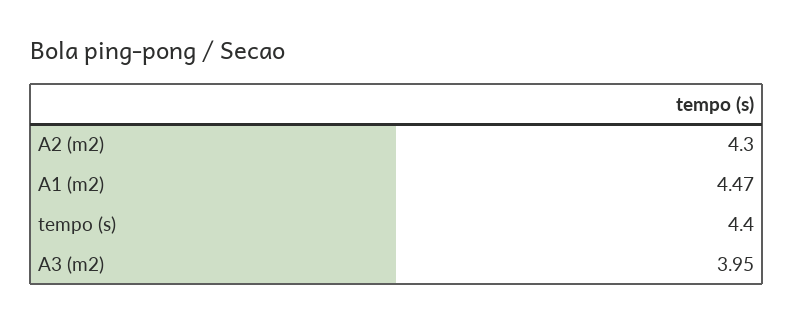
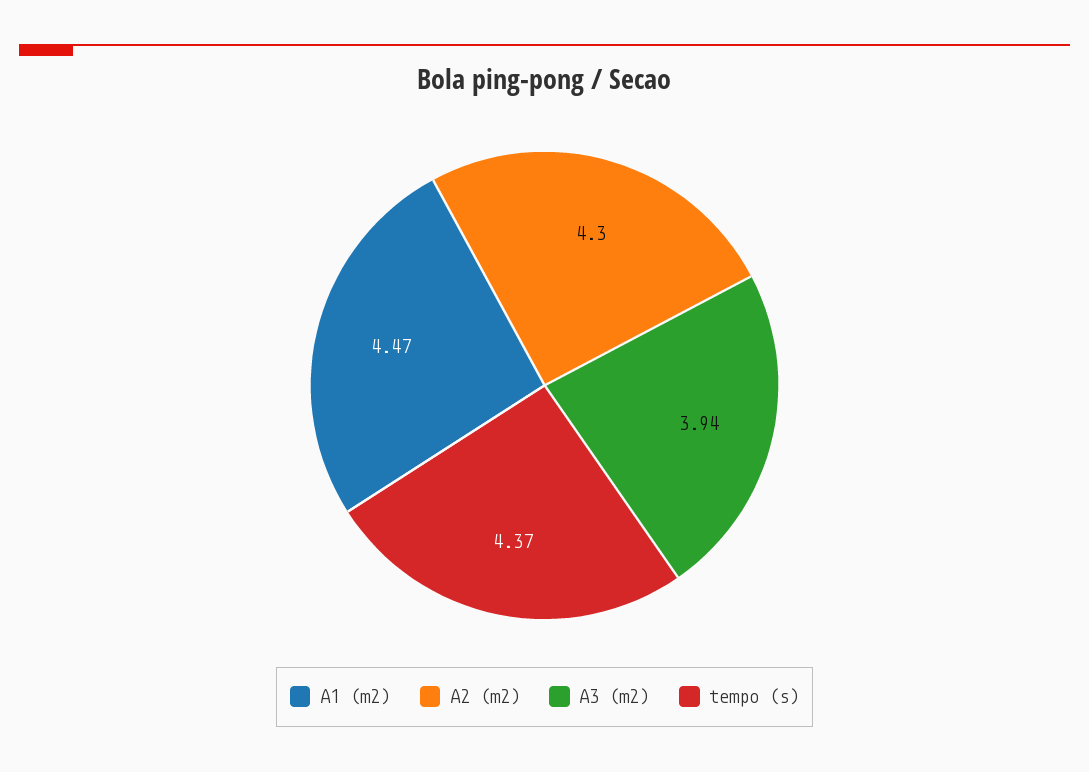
tempo (s): 4.4 -> 4.37
A3 (m2): 3.95 -> 3.94

